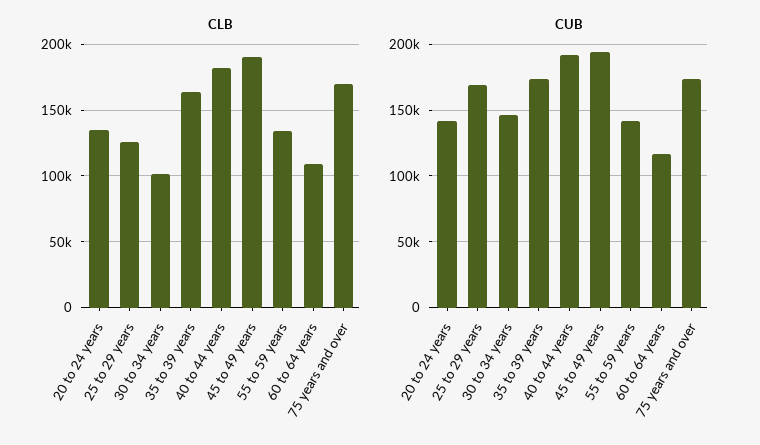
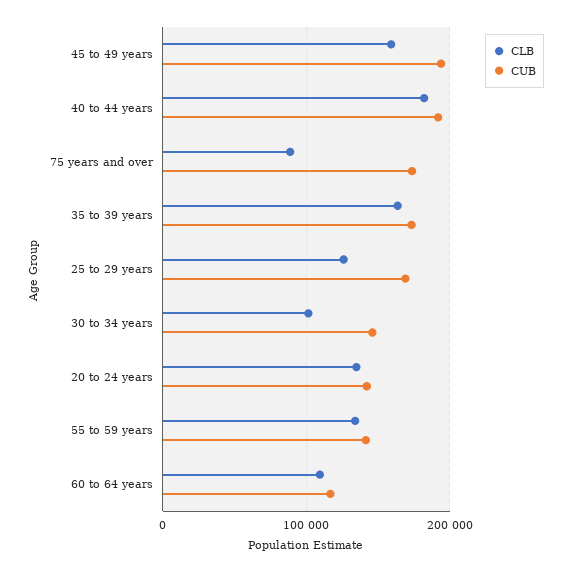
CLB, 45 to 49 years: 190000 -> 160000
CLB, 75 years and over: 170000 -> 90000

